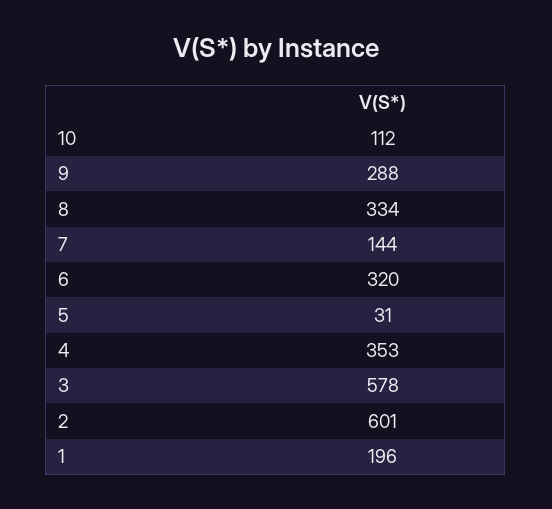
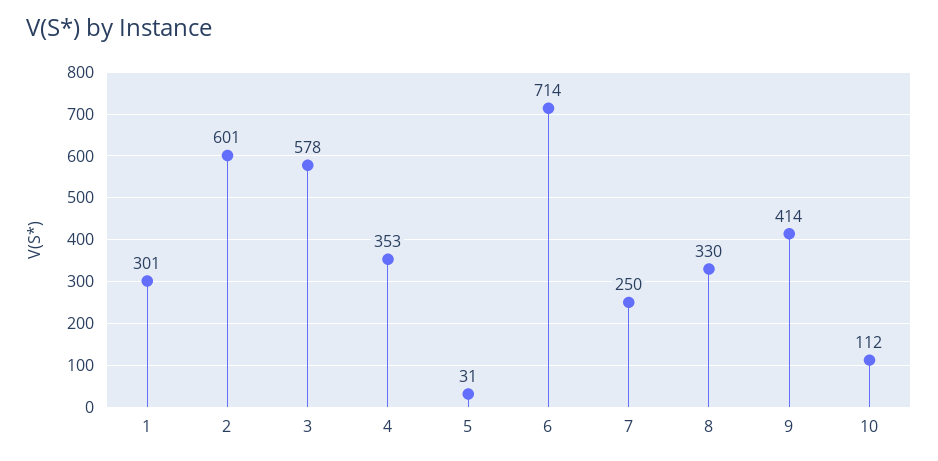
9: 288 -> 414
8: 334 -> 330
7: 144 -> 250
6: 320 -> 714
1: 196 -> 301

